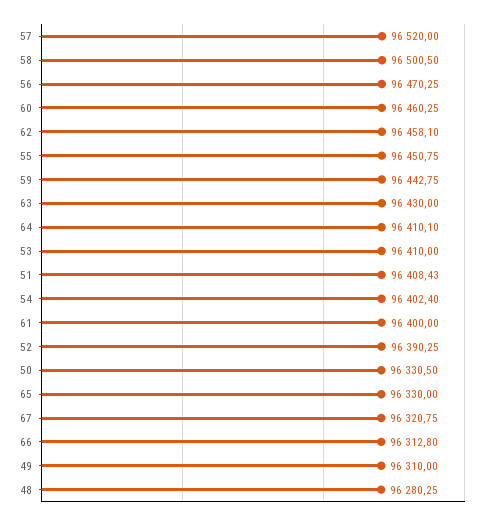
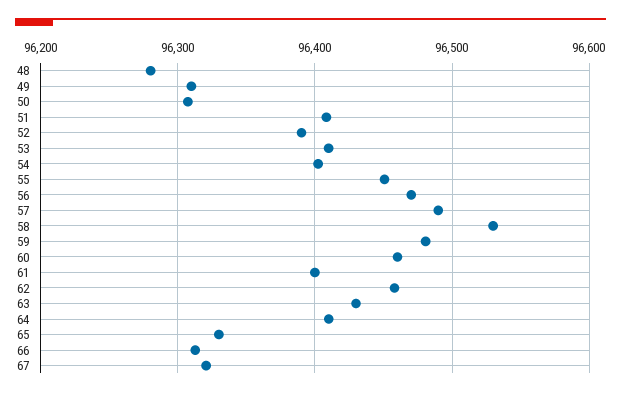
57: 96520 -> 96490
58: 96500.5 -> 96530
59: 96442.75 -> 96480
50: 96330.5 -> 96310

